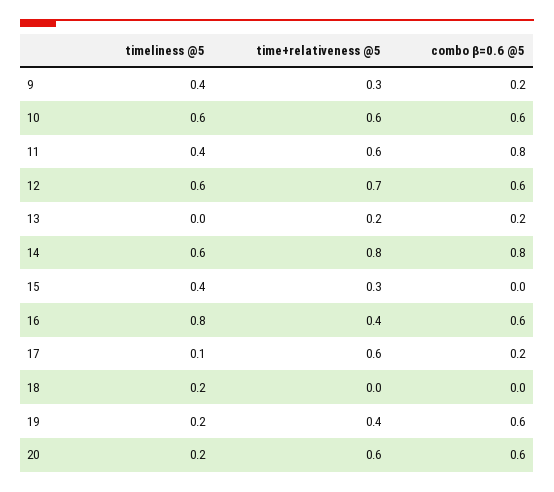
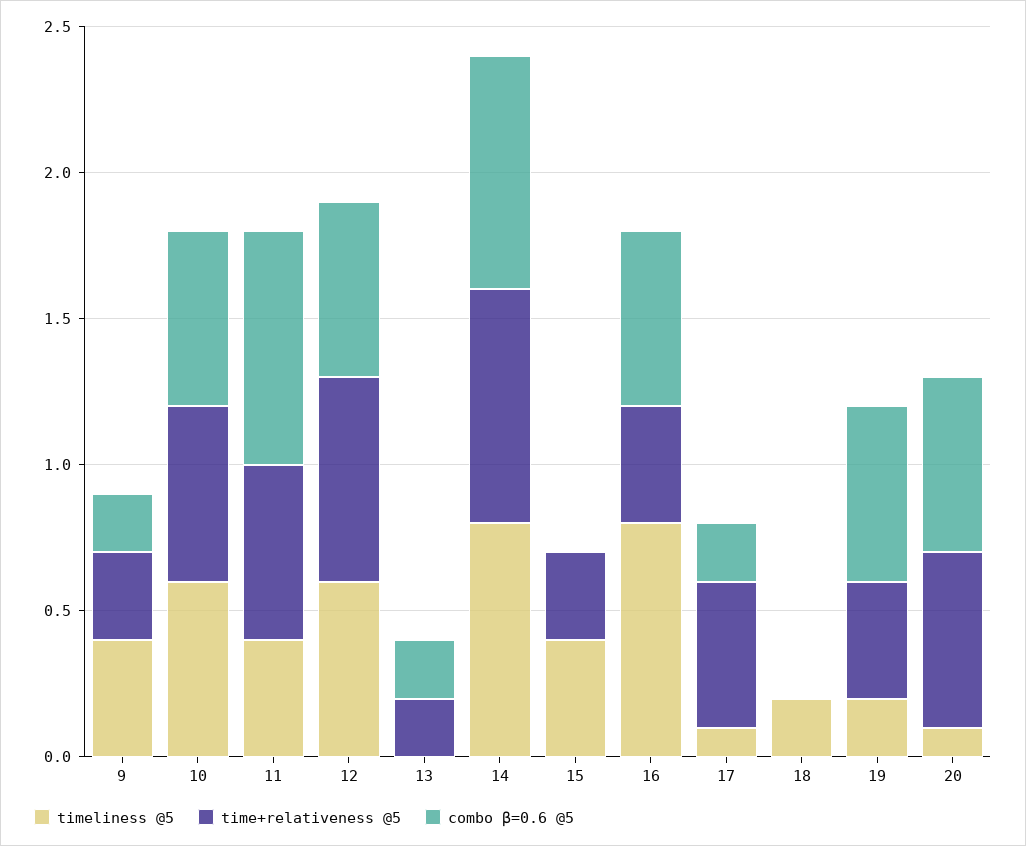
timeliness @5, 14: 0.6 -> 0.8
time+relativeness @5, 17: 0.6 -> 0.5
timeliness @5, 20: 0.2 -> 0.1

